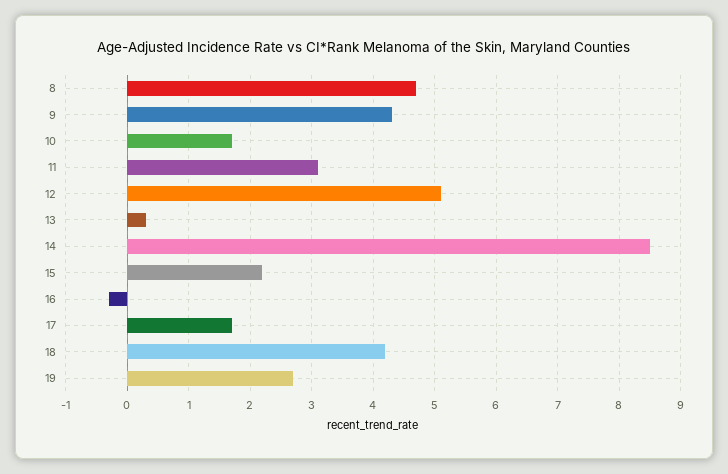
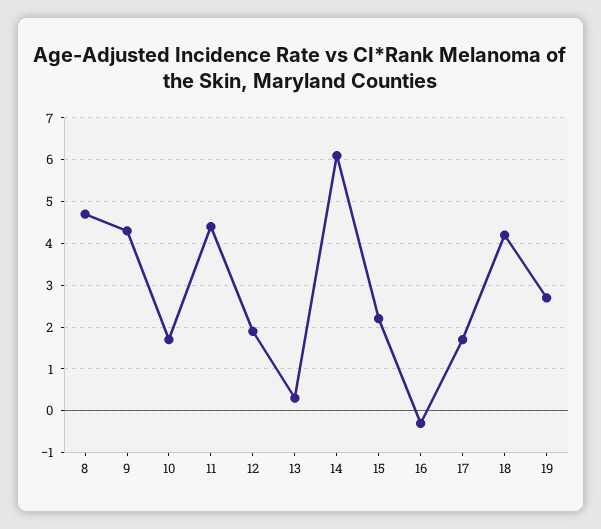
11: 3.1 -> 4.5
12: 5.1 -> 2
14: 8.5 -> 6

